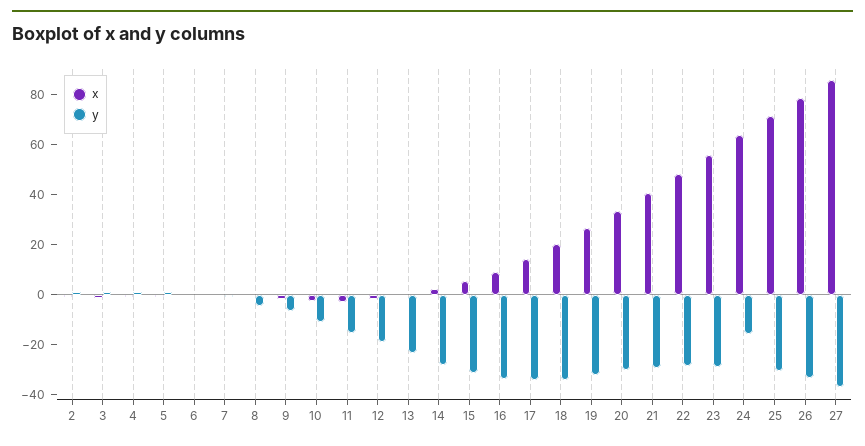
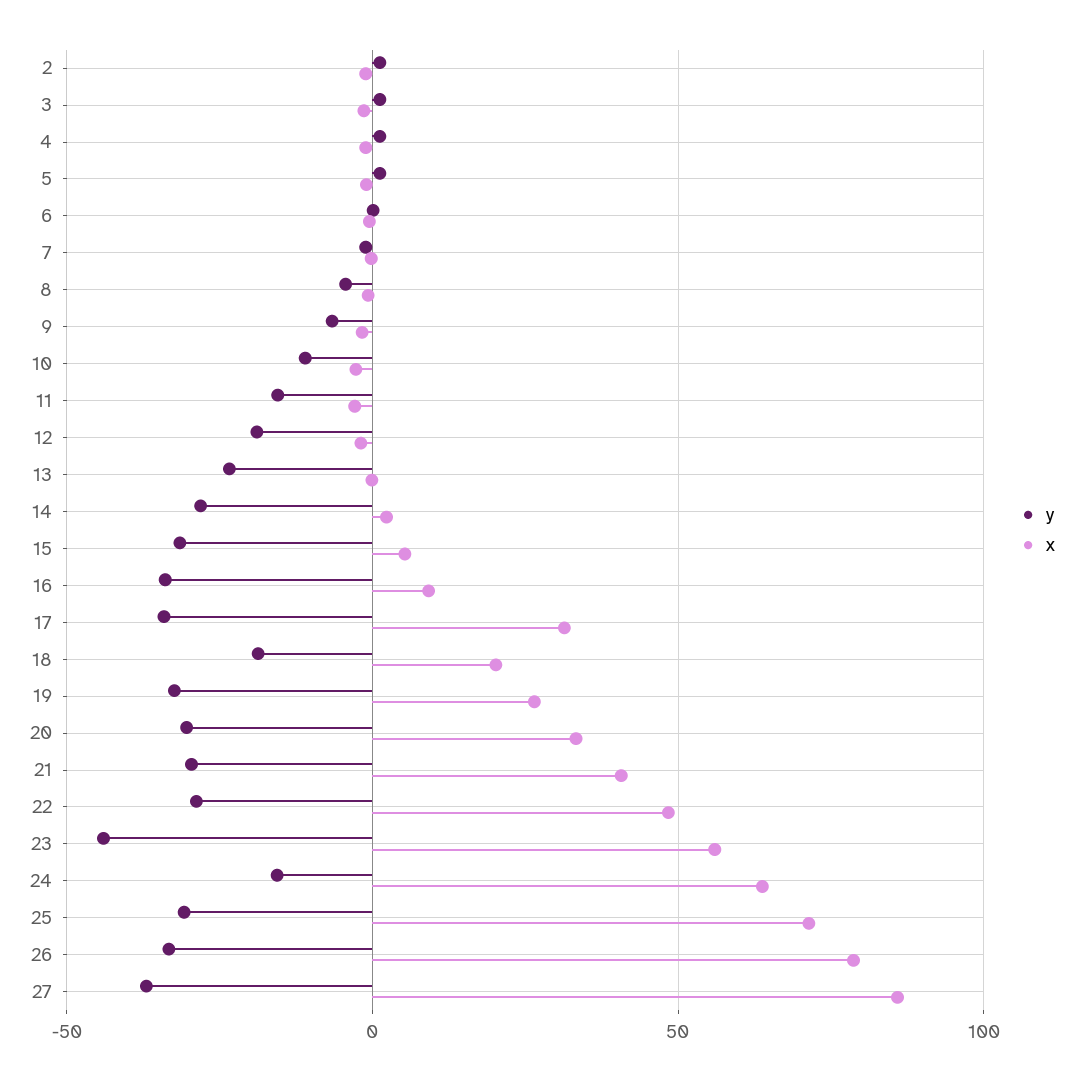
x, 17: 15 -> 30
y, 18: -35 -> -20
y, 23: -30 -> -45

